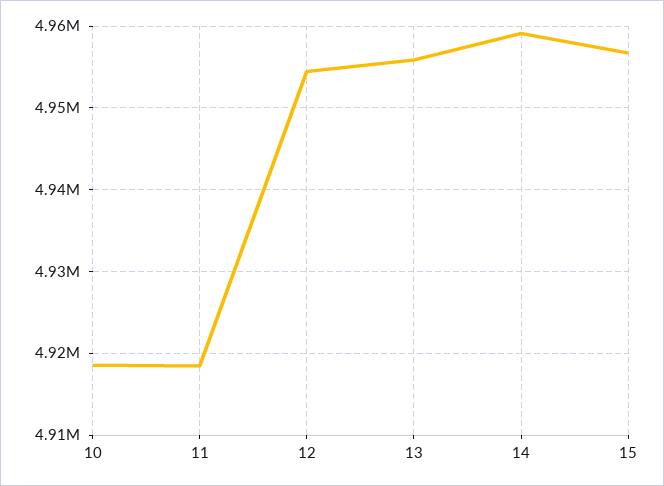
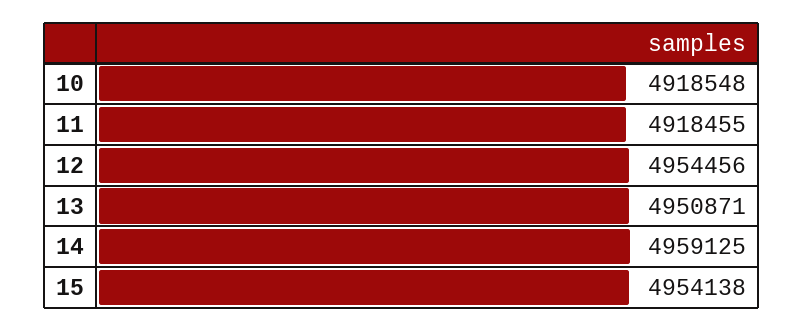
13: 4956000 -> 4950871
15: 4957000 -> 4954138

